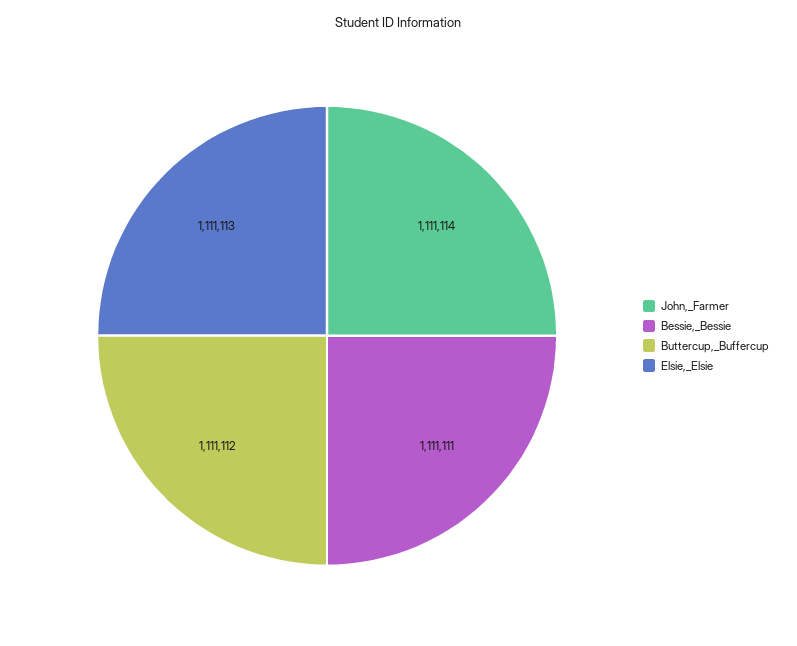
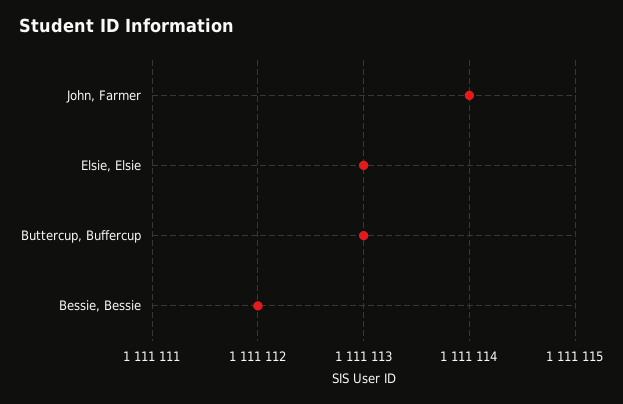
Bessie,_Bessie: 1111111 -> 1111112
Buttercup,_Buffercup: 1111112 -> 1111113

